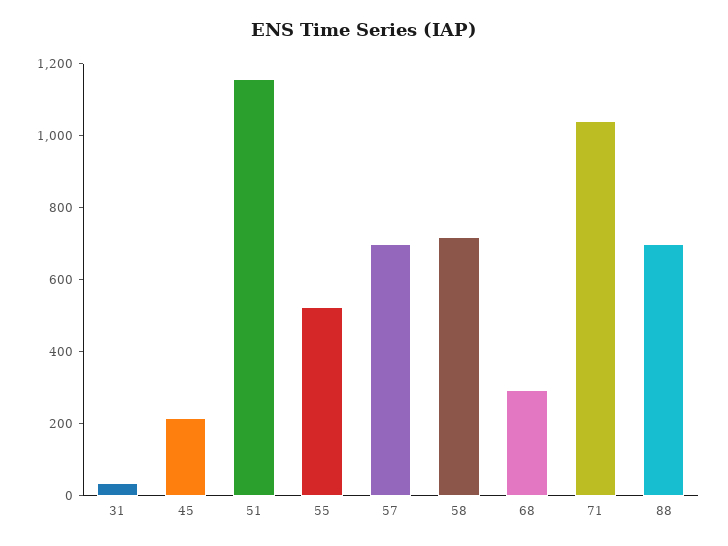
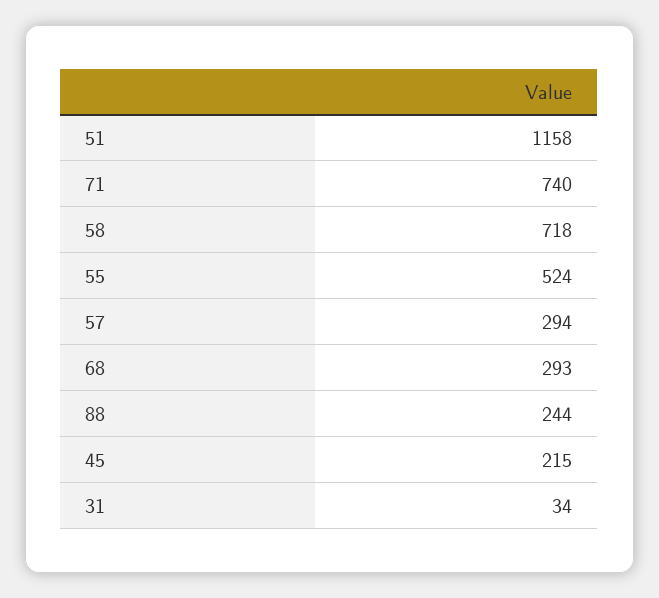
57: 700 -> 294
71: 1050 -> 740
88: 700 -> 244

